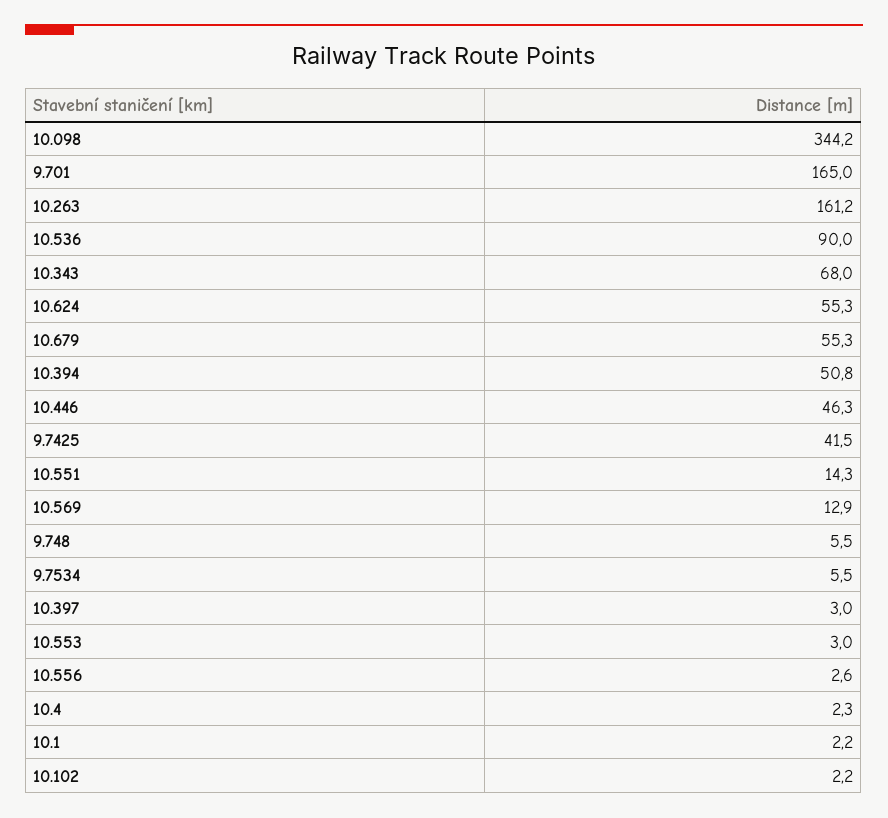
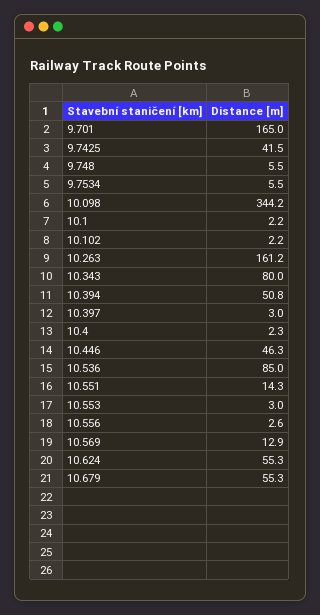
10.536: 90 -> 85
10.343: 68 -> 80

